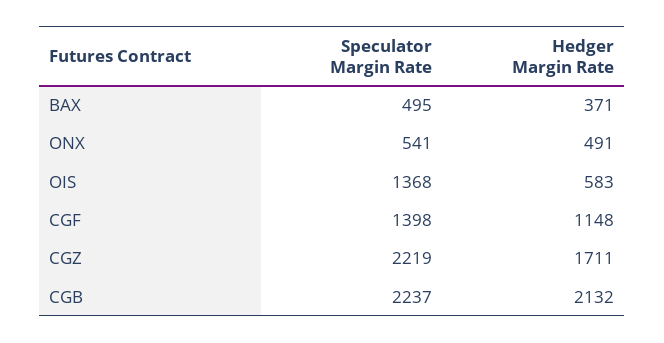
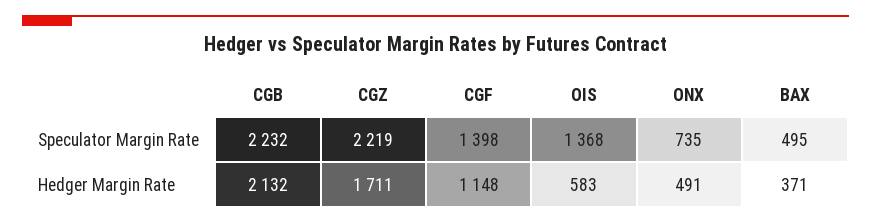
Speculator Margin Rate, ONX: 541 -> 735
Speculator Margin Rate, CGB: 2237 -> 2232

